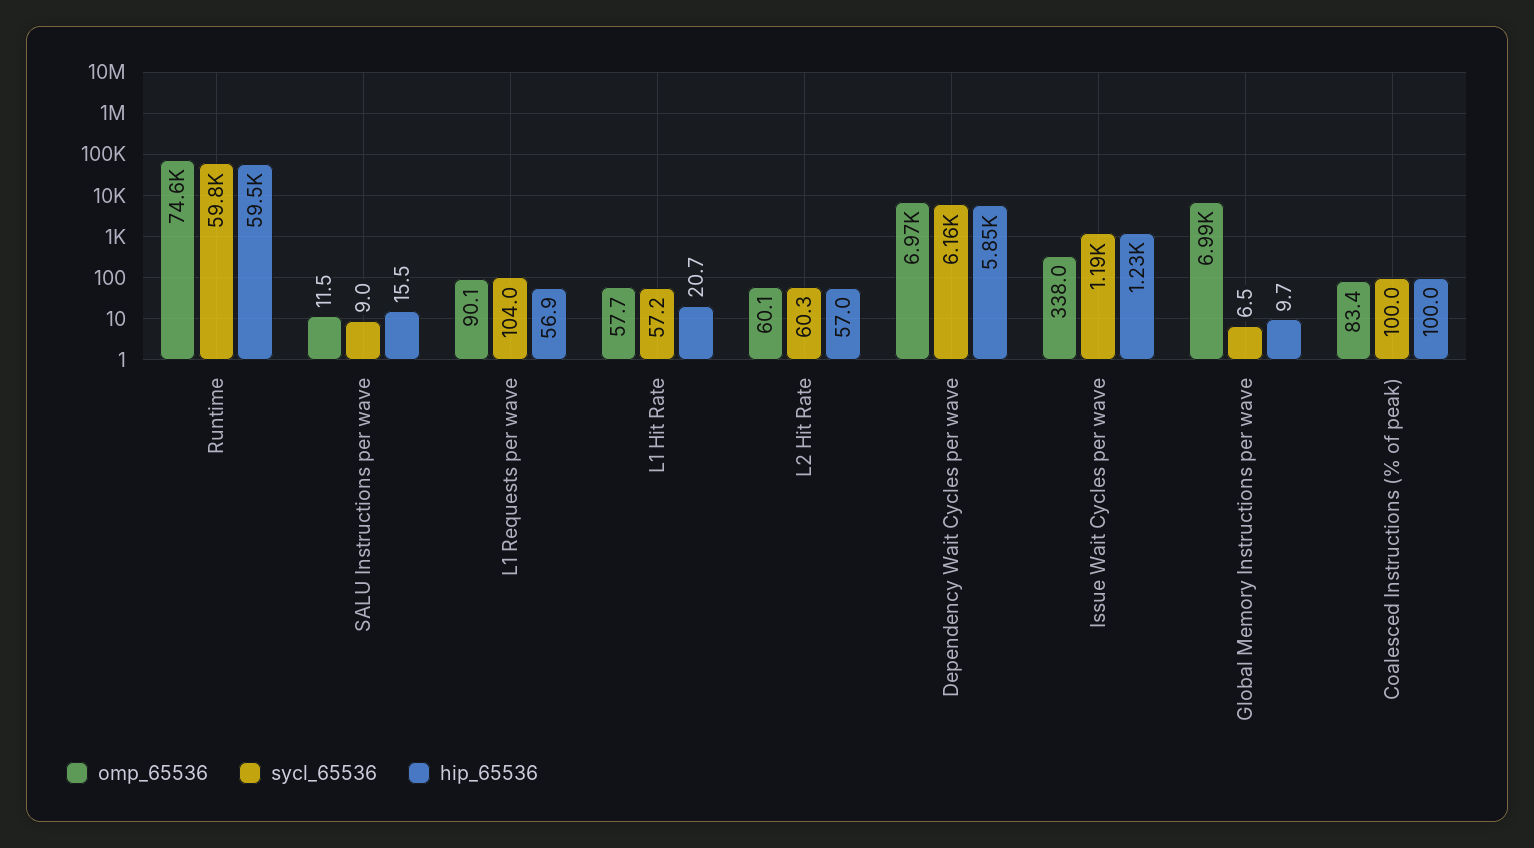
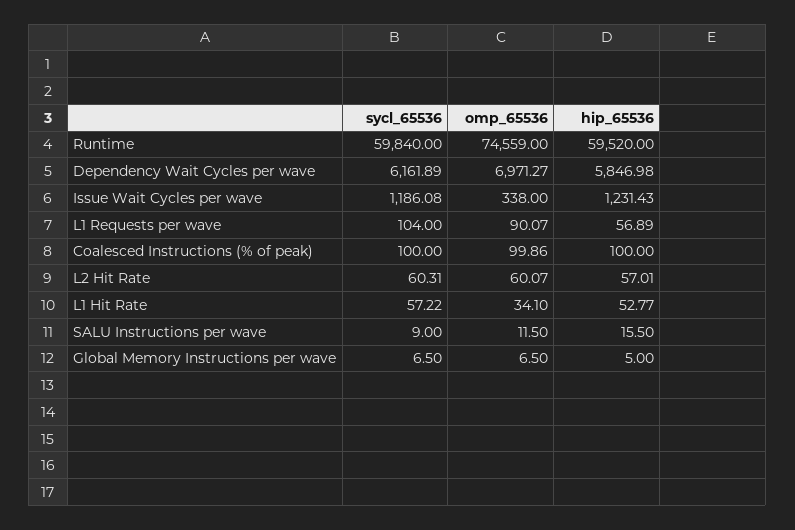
omp_65536, L1 Hit Rate: 57.7 -> 34.1
hip_65536, L1 Hit Rate: 20.7 -> 52.77
omp_65536, Global Memory Instructions per wave: 6990 -> 6.5
hip_65536, Global Memory Instructions per wave: 9.7 -> 5
omp_65536, Coalesced Instructions (% of peak): 83.4 -> 99.86

